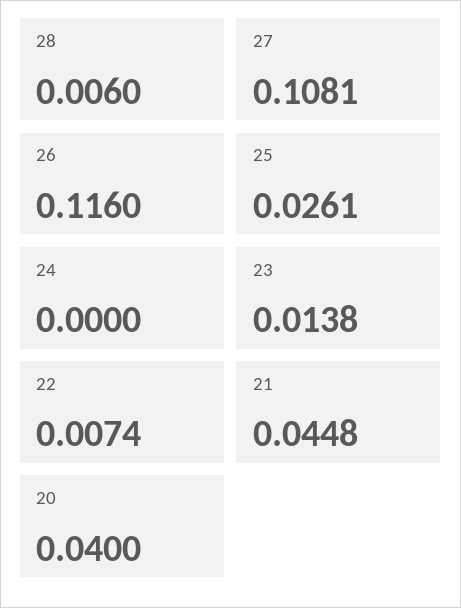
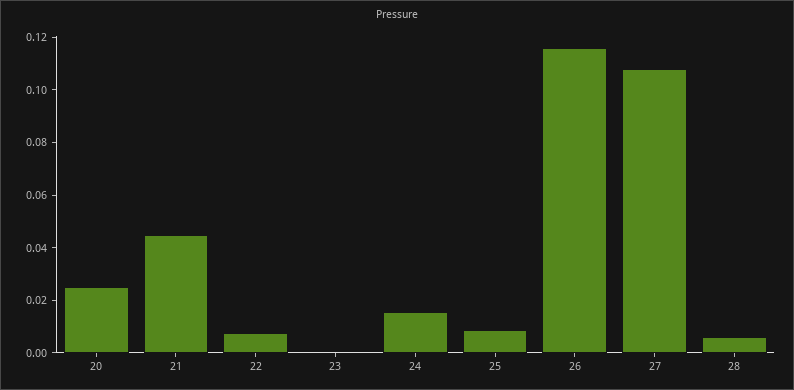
25: 0.0261 -> 0.01
24: 0 -> 0.015
23: 0.0138 -> 0
20: 0.04 -> 0.025

